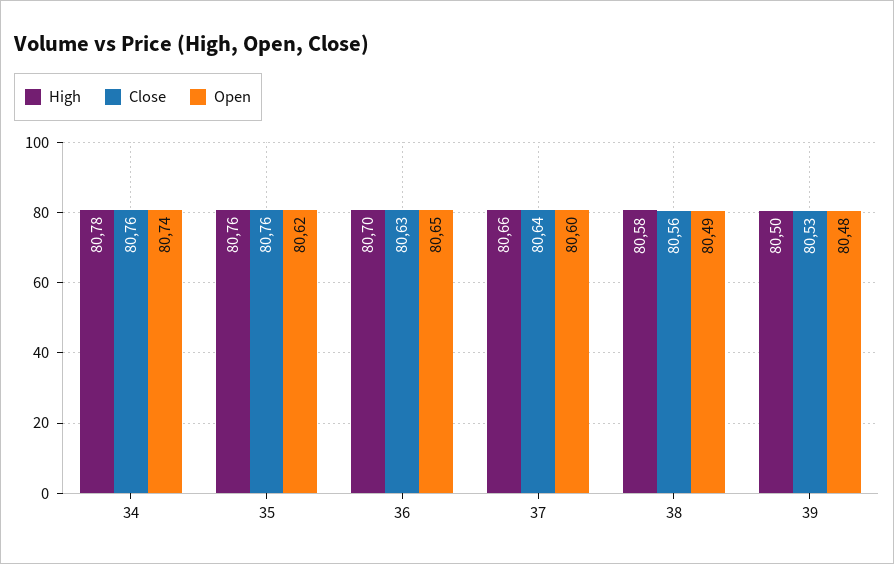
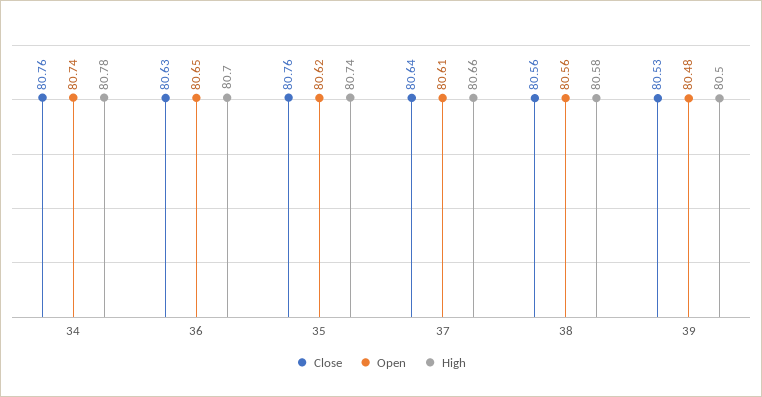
High, 35: 80.76 -> 80.74
Open, 37: 80.6 -> 80.61
Open, 38: 80.49 -> 80.56

